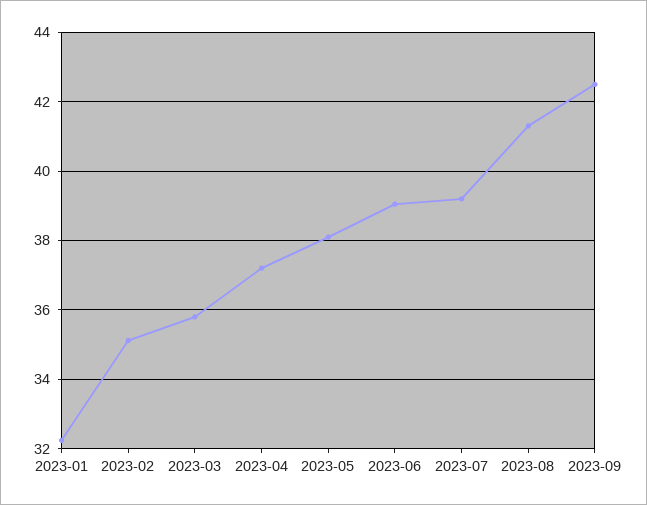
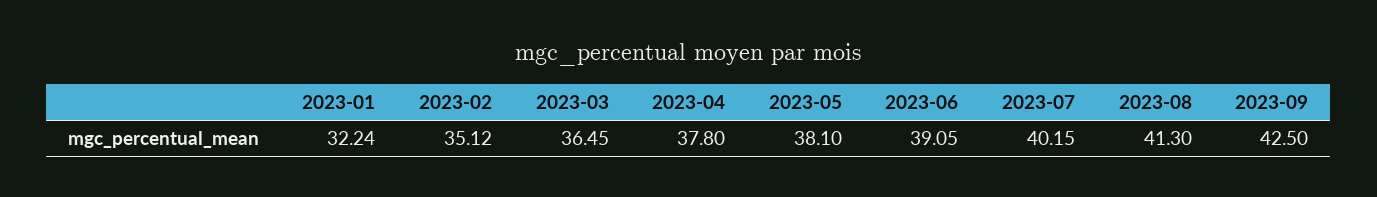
2023-03: 35.8 -> 36.45
2023-04: 37.2 -> 37.8
2023-07: 39.2 -> 40.15

